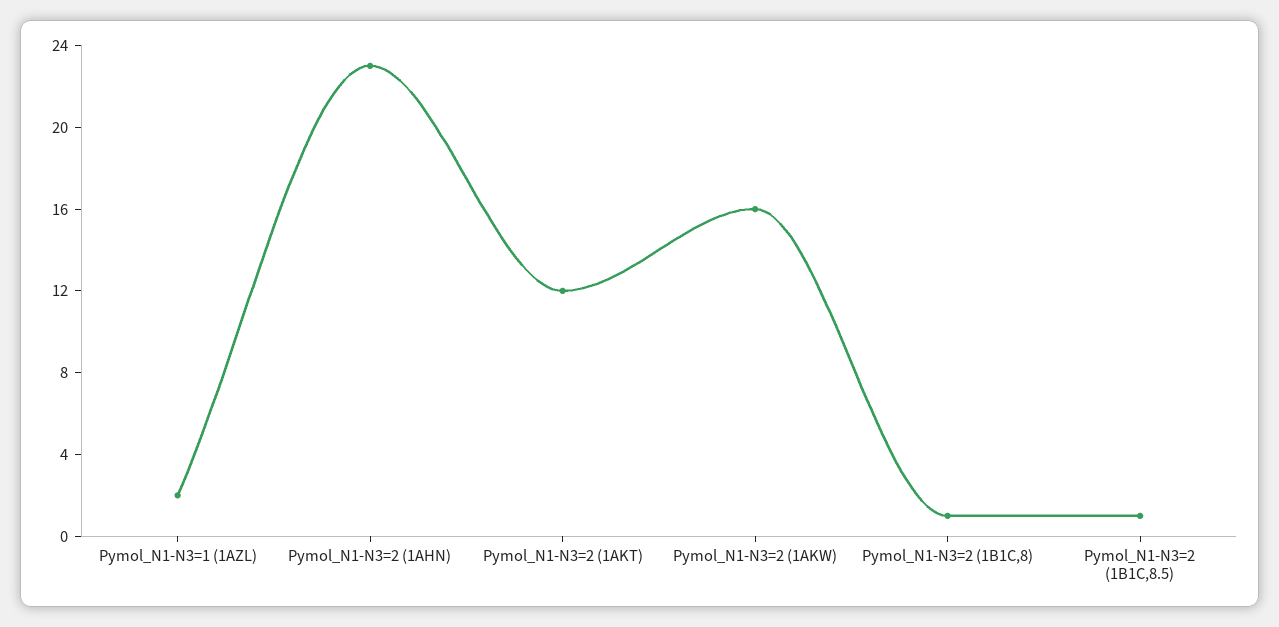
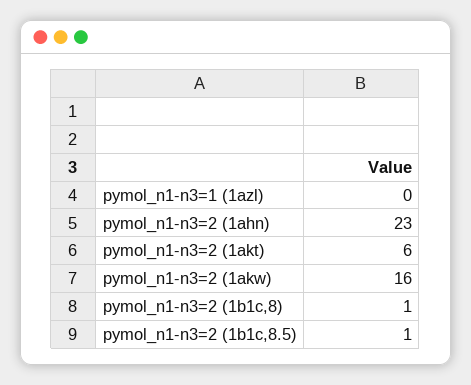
Pymol_N1-N3=1 (1AZL): 2 -> 0
Pymol_N1-N3=2 (1AKT): 12 -> 6

